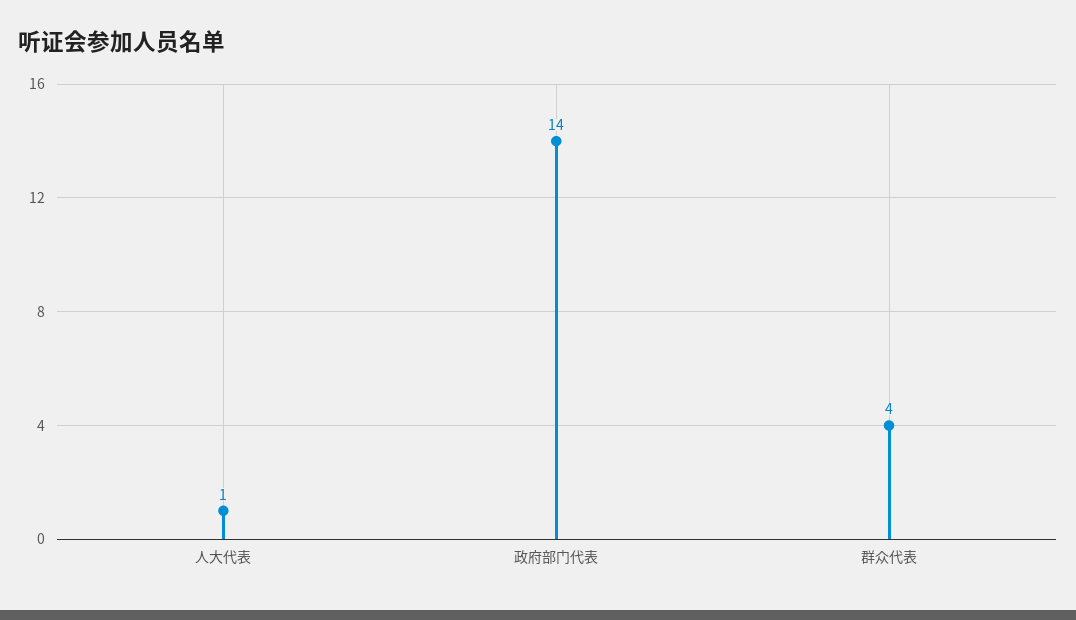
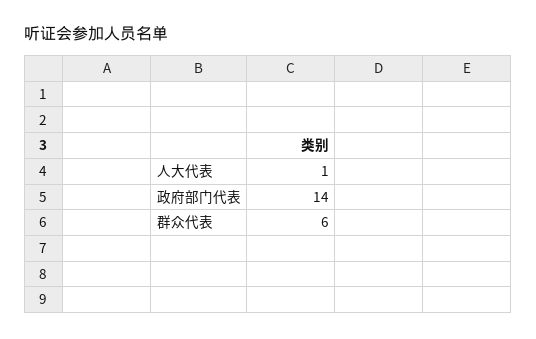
群众代表: 4 -> 6

